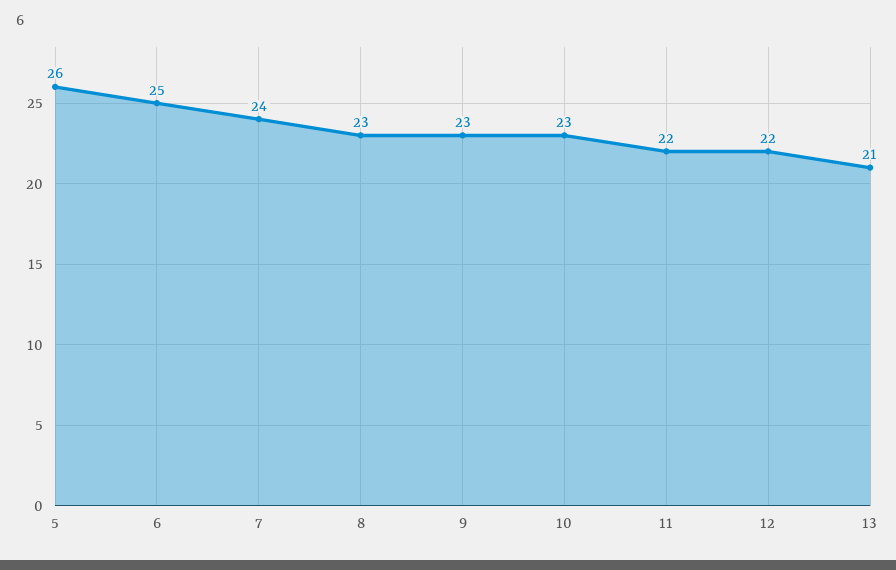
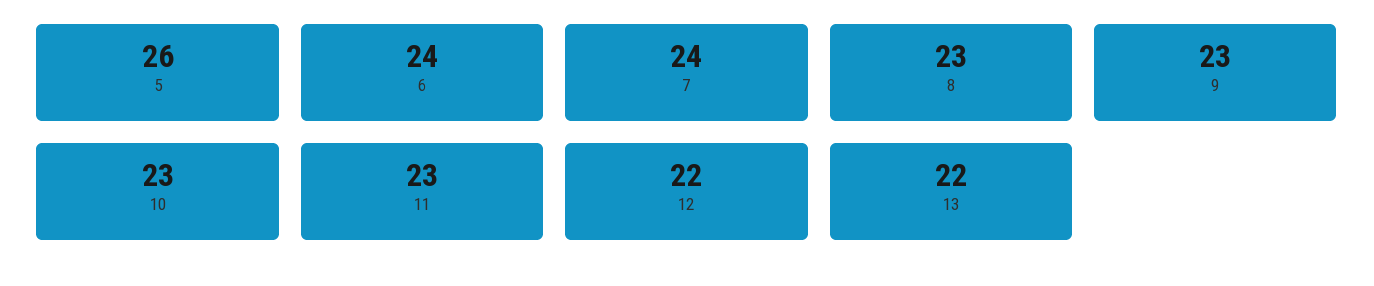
6: 25 -> 24
11: 22 -> 23
13: 21 -> 22

